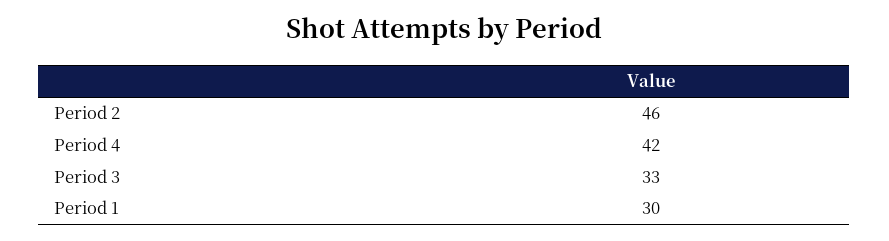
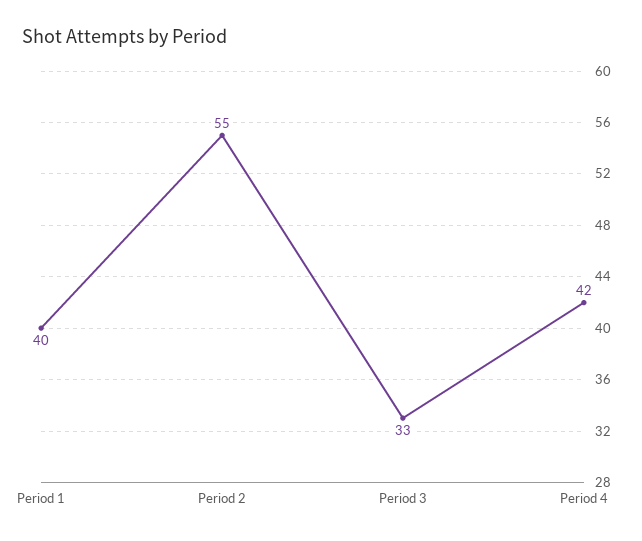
Period 2: 46 -> 55
Period 1: 30 -> 40

